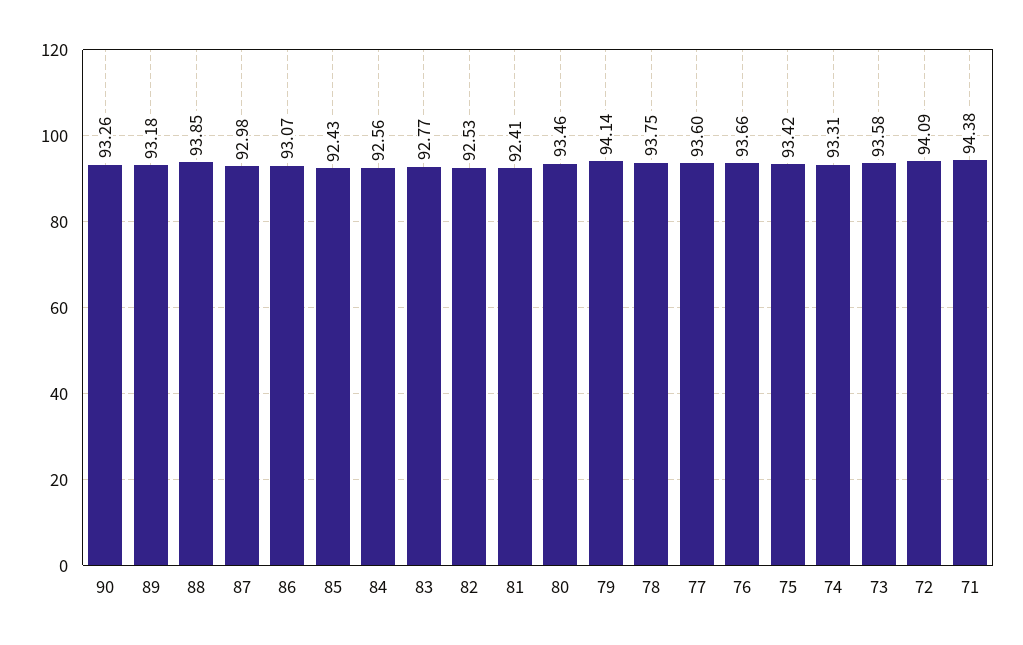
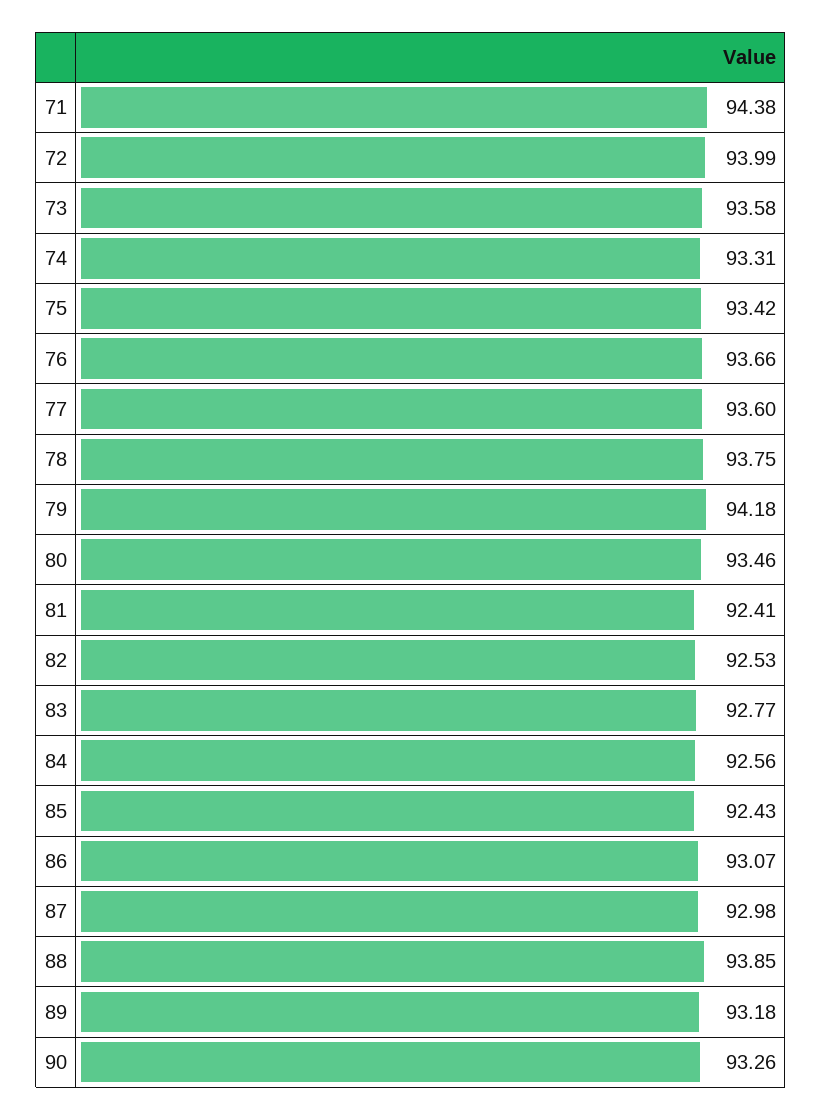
79: 94.14 -> 94.18
72: 94.09 -> 93.99

